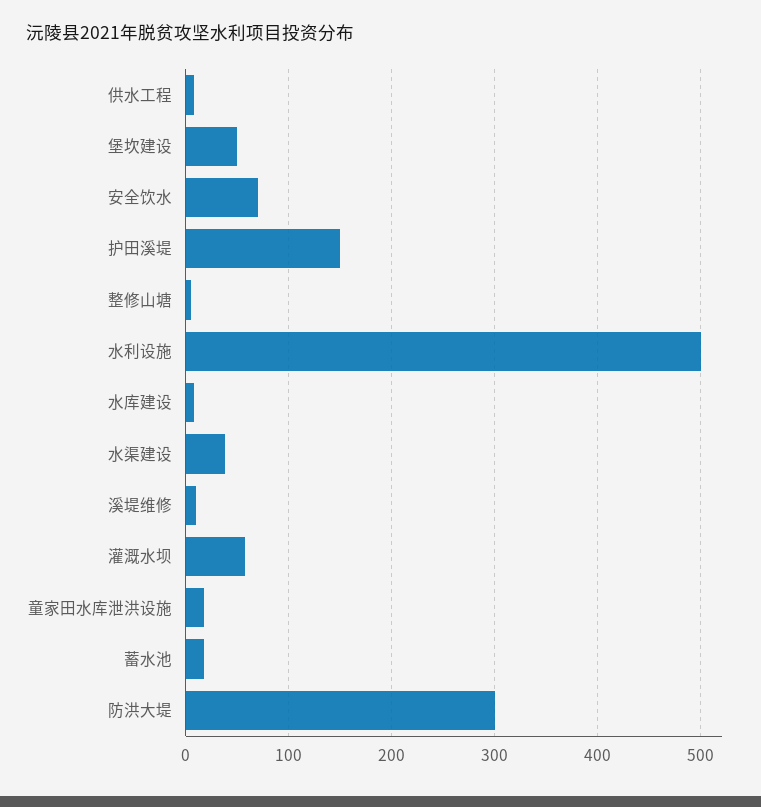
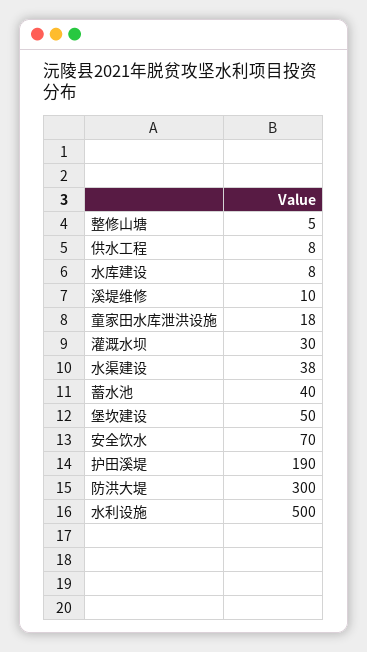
护田溪堤: 150 -> 190
灌溉水坝: 60 -> 30
蓄水池: 20 -> 40

